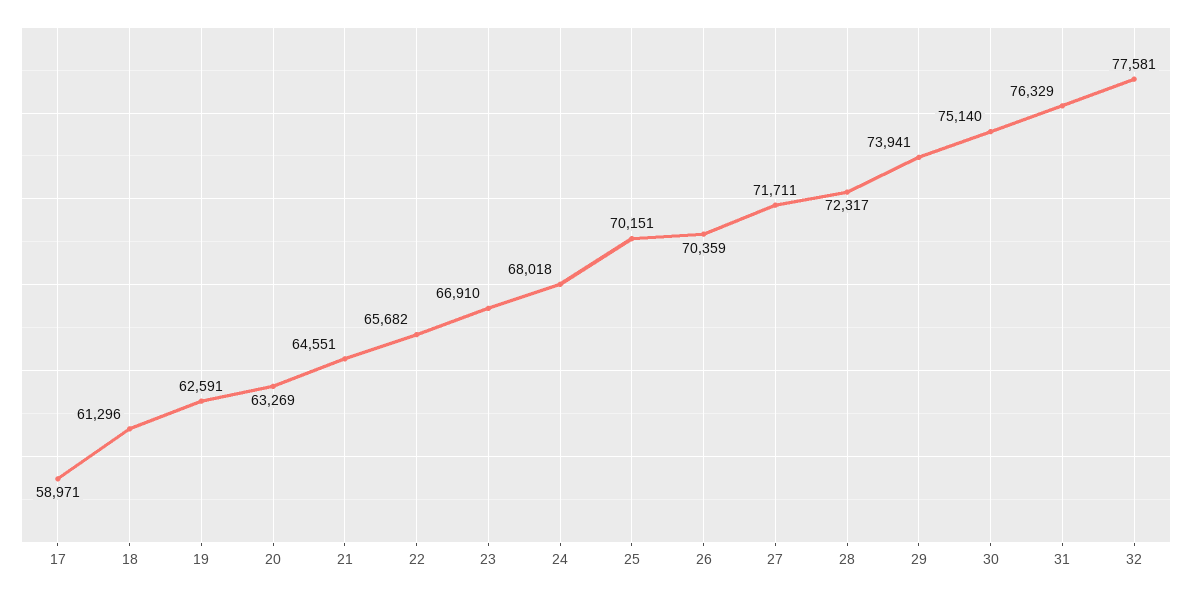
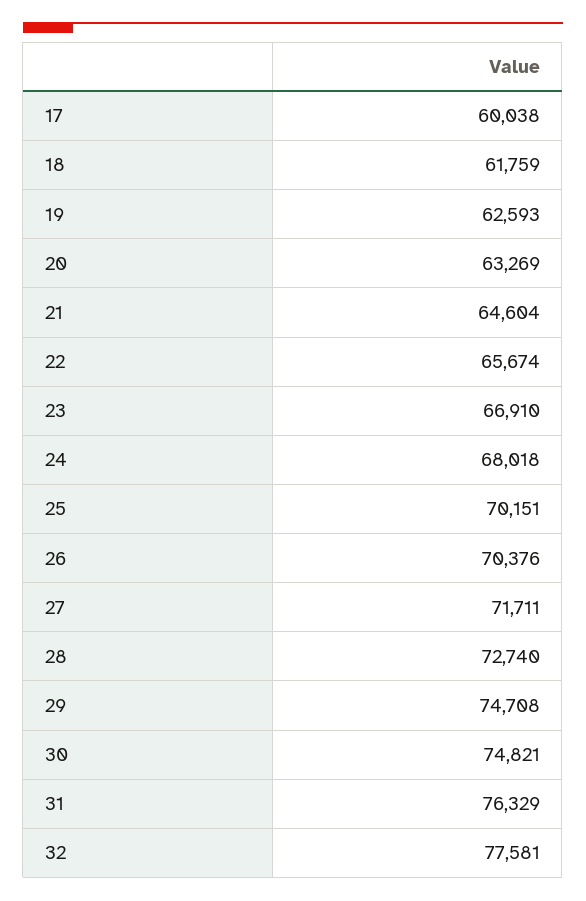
17: 58971 -> 60038
18: 61296 -> 61759
19: 62591 -> 62593
21: 64551 -> 64604
22: 65682 -> 65674
26: 70359 -> 70376
28: 72317 -> 72740
29: 73941 -> 74708
30: 75140 -> 74821

